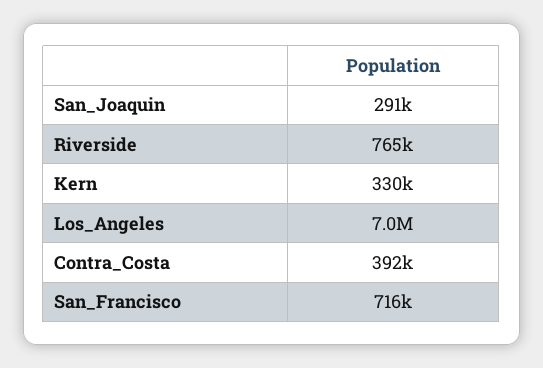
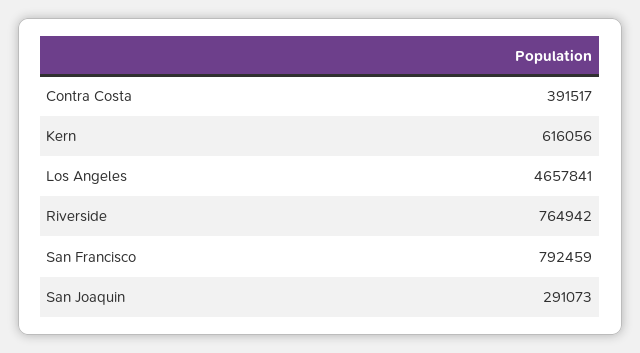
Kern: 330000 -> 616056
Los_Angeles: 7000000 -> 4657841
San_Francisco: 716000 -> 792459

